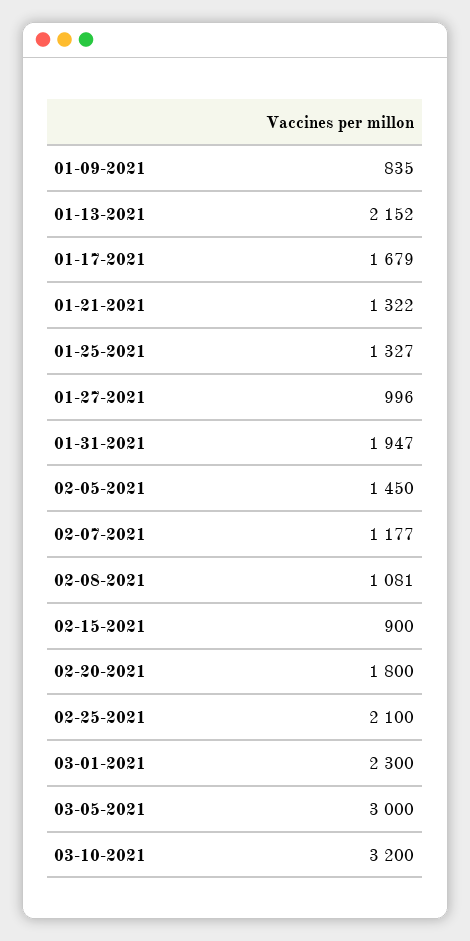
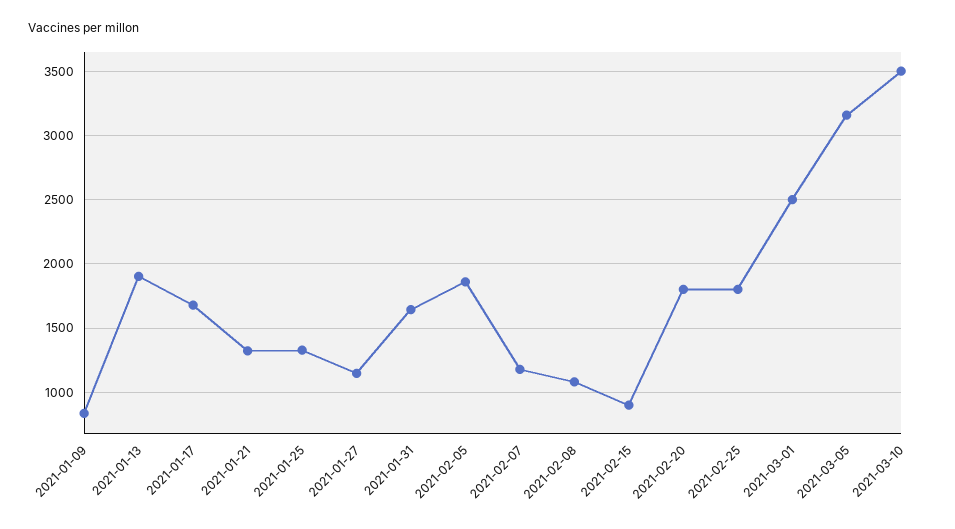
01-13-2021: 2152 -> 1900
01-27-2021: 996 -> 1150
01-31-2021: 1947 -> 1650
02-05-2021: 1450 -> 1850
02-25-2021: 2100 -> 1800
03-01-2021: 2300 -> 2500
03-05-2021: 3000 -> 3150
03-10-2021: 3200 -> 3500

